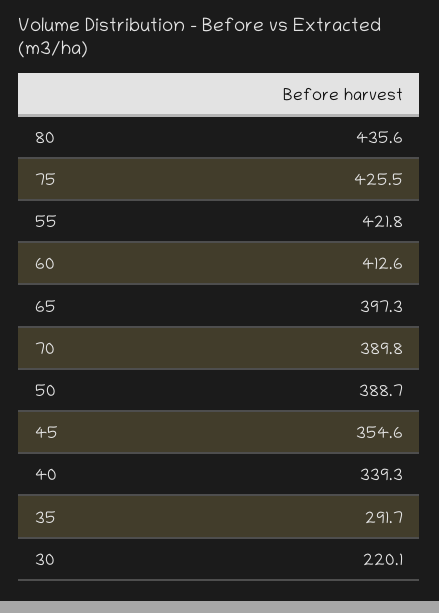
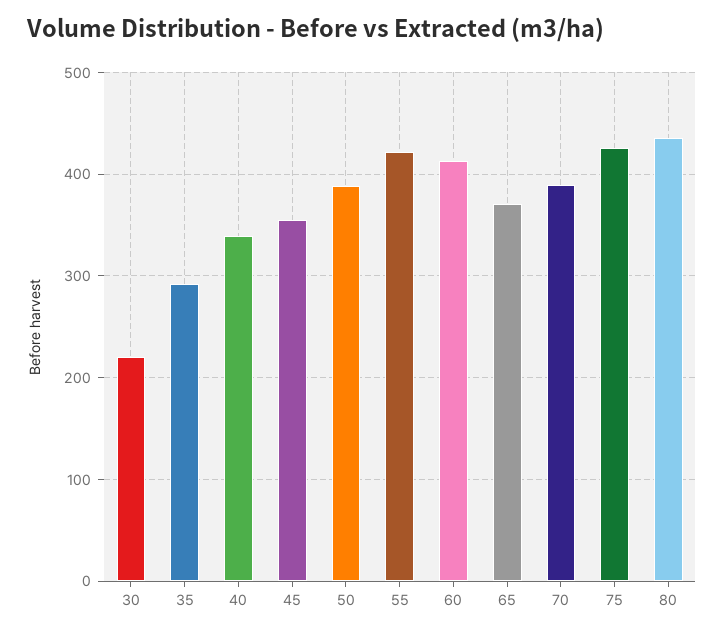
65: 397.3 -> 370

